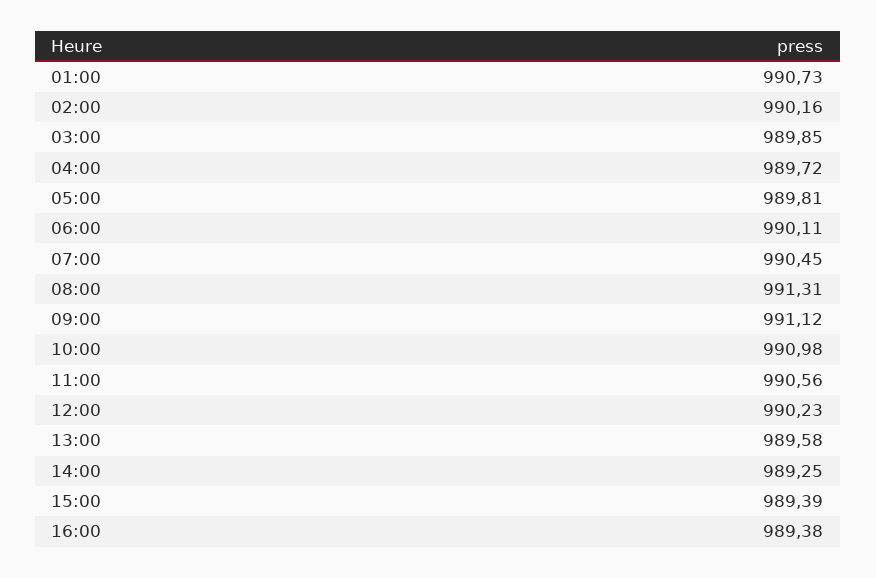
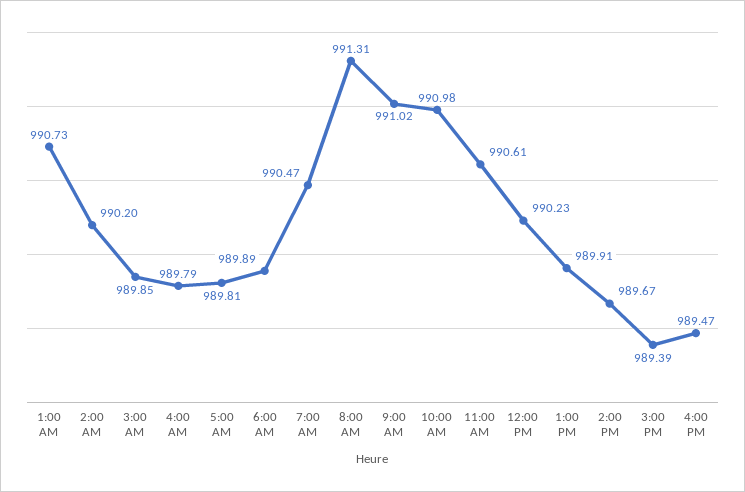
02:00: 990.16 -> 990.2
04:00: 989.72 -> 989.79
06:00: 990.11 -> 989.89
07:00: 990.45 -> 990.47
09:00: 991.12 -> 991.02
11:00: 990.56 -> 990.61
13:00: 989.58 -> 989.91
14:00: 989.25 -> 989.67
16:00: 989.38 -> 989.47

